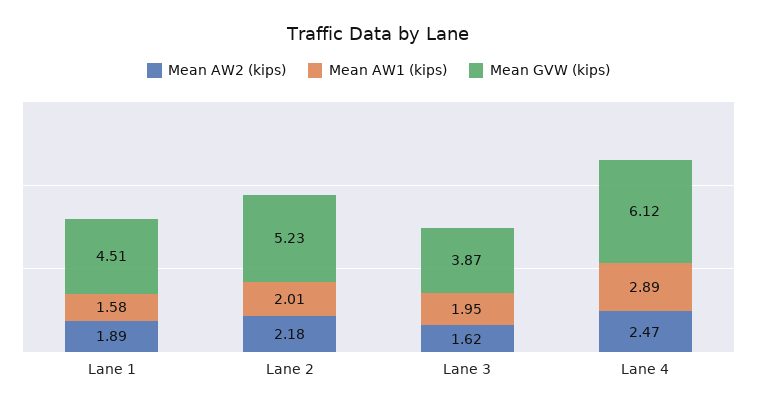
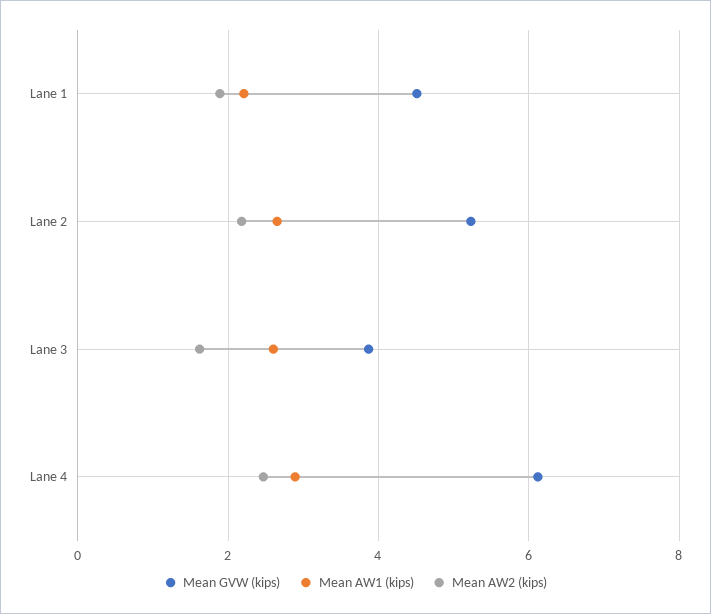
Mean AW1 (kips), Lane 1: 1.58 -> 2.2
Mean AW1 (kips), Lane 2: 2.01 -> 2.6
Mean AW1 (kips), Lane 3: 1.95 -> 2.6

